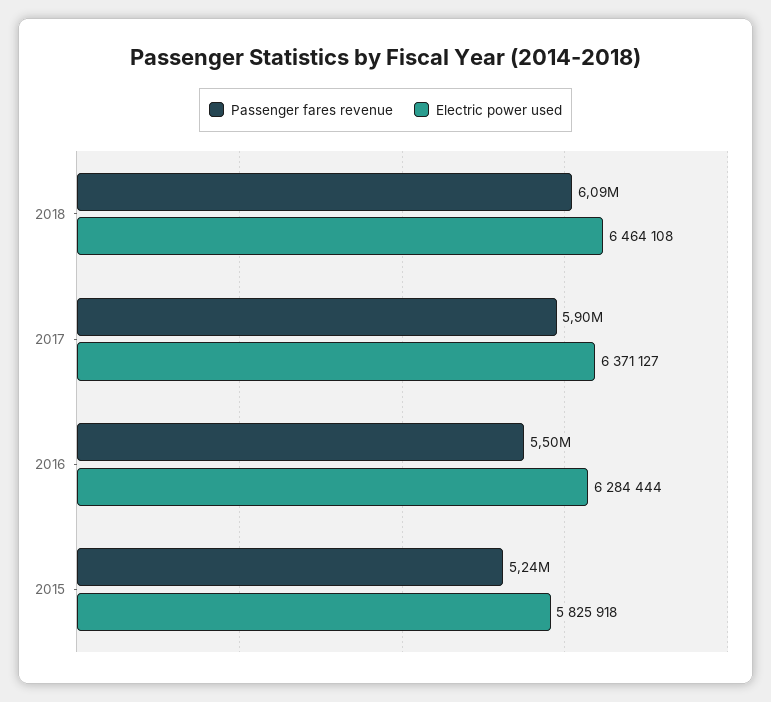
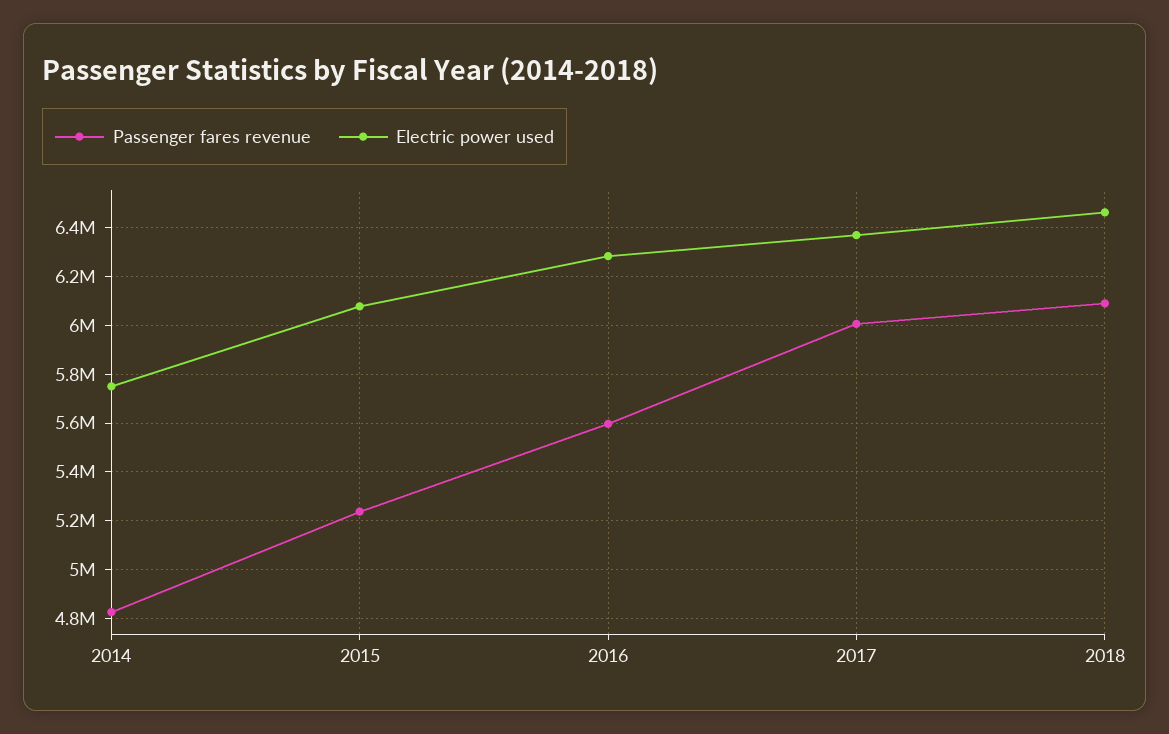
Passenger fares revenue, 2017: 5900000 -> 6000000
Passenger fares revenue, 2016: 5500000 -> 5600000
Electric power used, 2015: 5825918 -> 6075000
Passenger fares revenue, 2014: none -> 4825000
Electric power used, 2014: none -> 5750000

